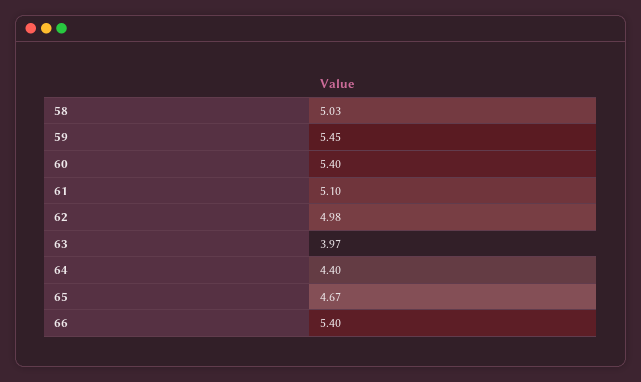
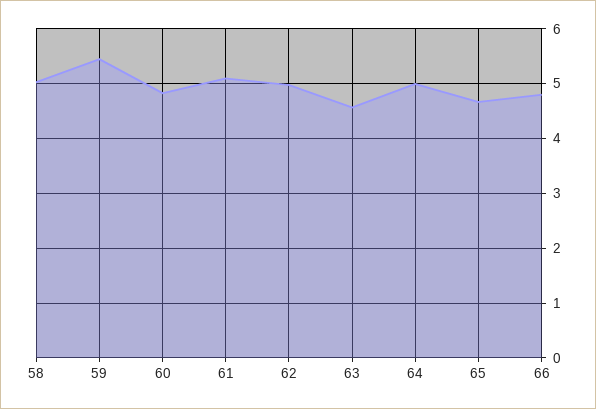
60: 5.4 -> 4.8
63: 3.97 -> 4.6
64: 4.4 -> 5
66: 5.4 -> 4.8

